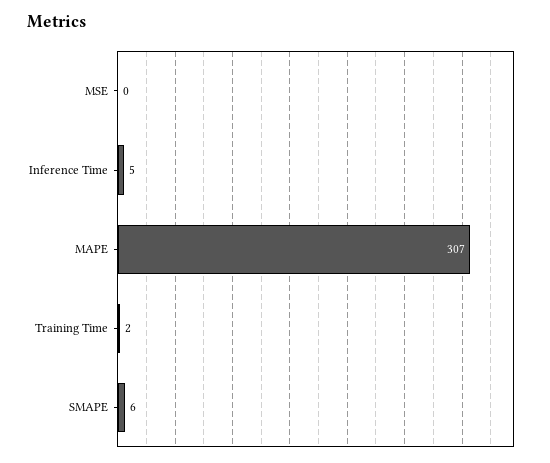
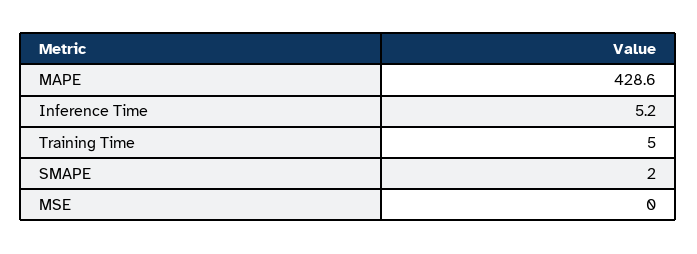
MAPE: 307 -> 428.6
Training Time: 2 -> 5
SMAPE: 6 -> 2

